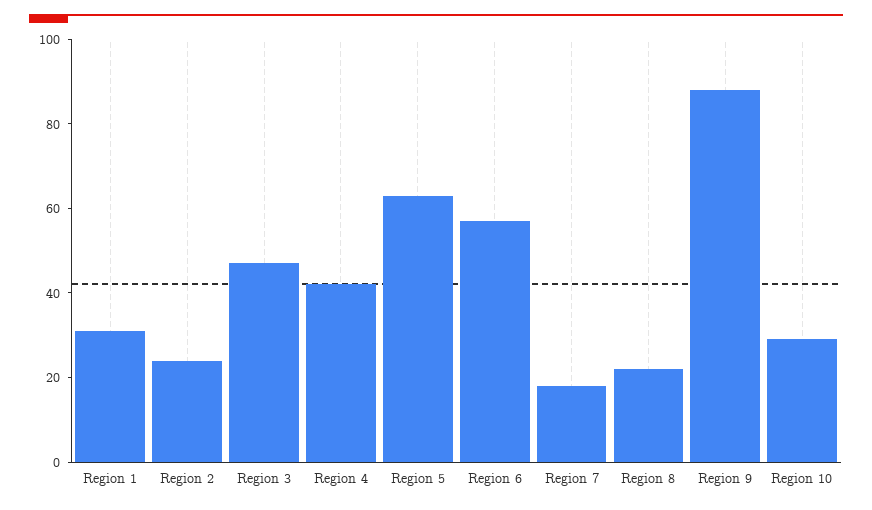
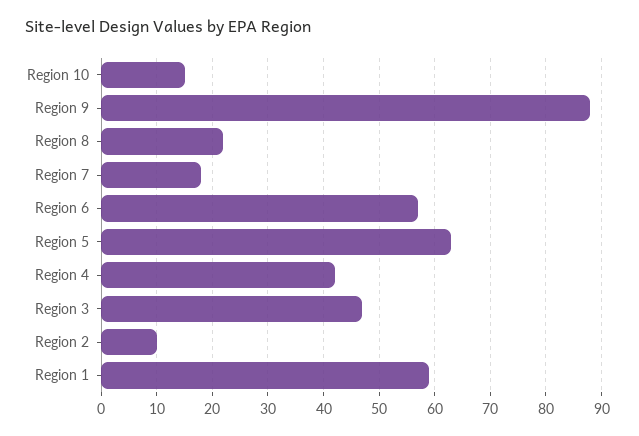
Region 1: 30 -> 60
Region 2: 25 -> 10
Region 10: 30 -> 15

